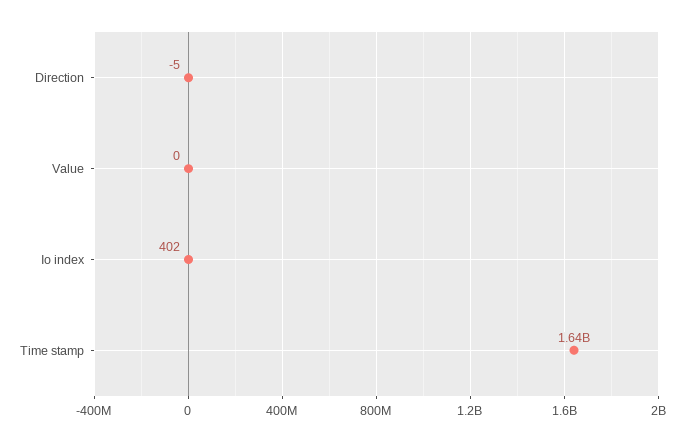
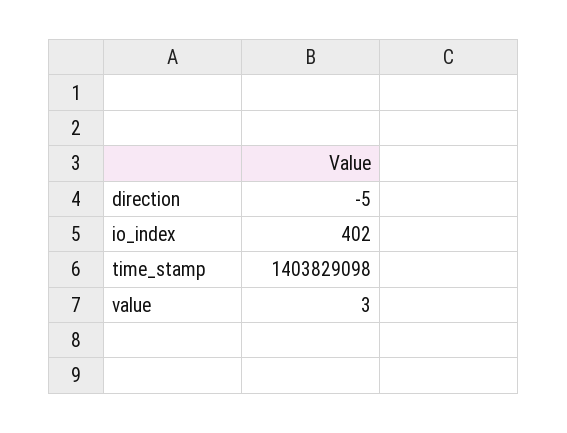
Value: 0 -> 3
Time stamp: 1640000000 -> 1403829098

